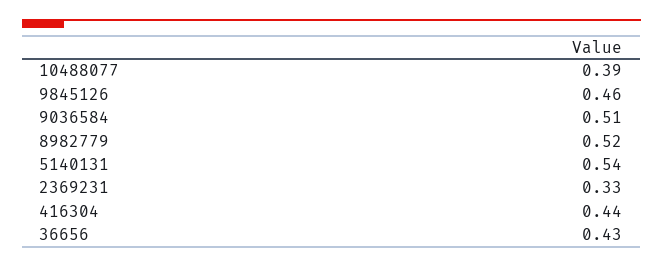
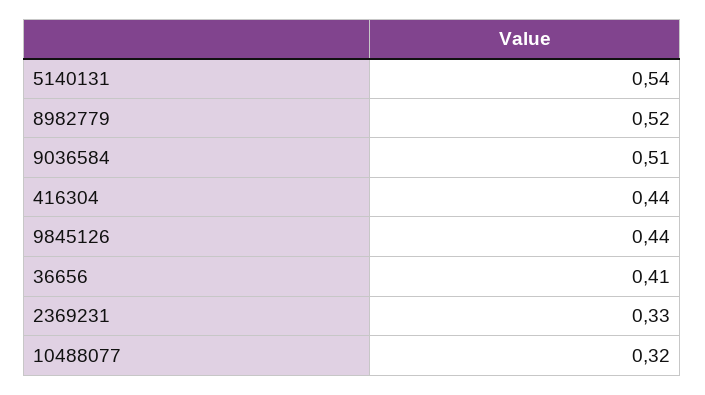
10488077: 0.39 -> 0.32
9845126: 0.46 -> 0.44
36656: 0.43 -> 0.41

